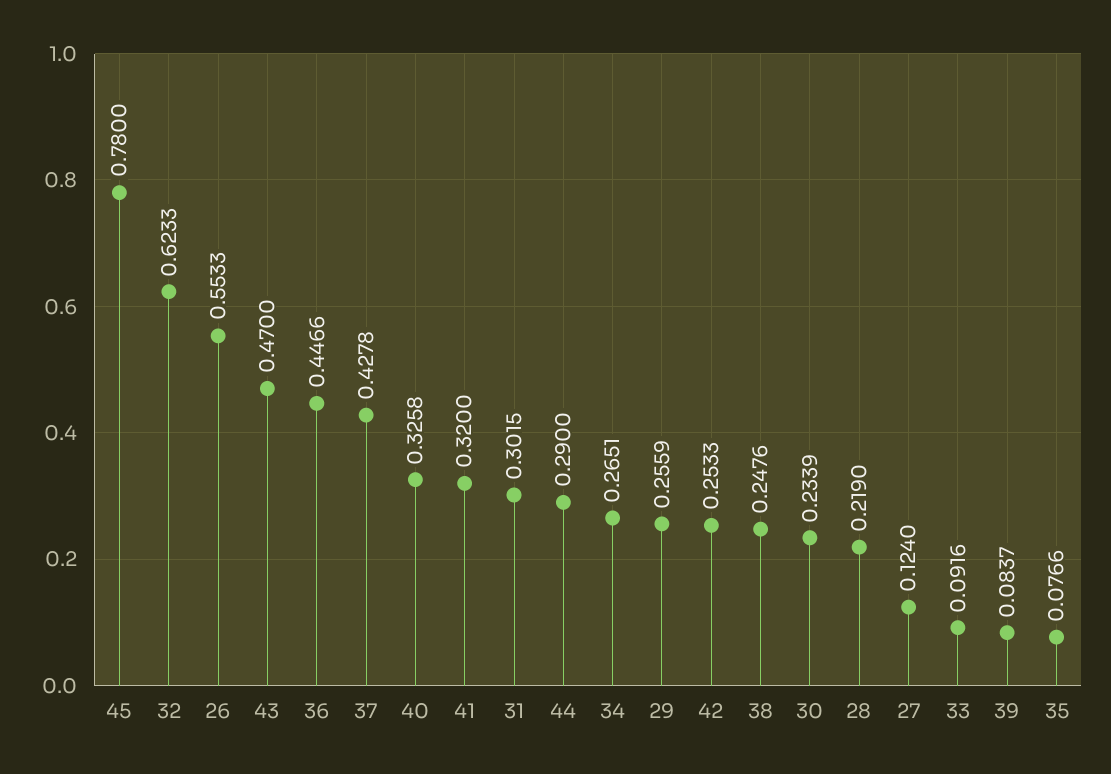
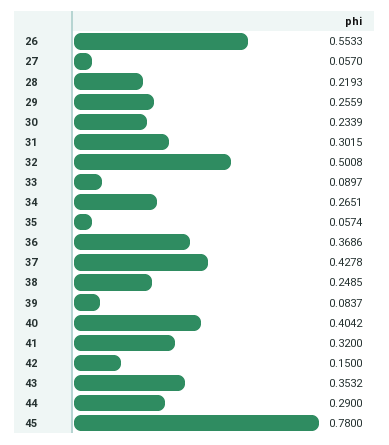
32: 0.6233 -> 0.5008
43: 0.47 -> 0.3532
36: 0.4466 -> 0.3686
40: 0.3258 -> 0.4042
42: 0.2533 -> 0.15
38: 0.2476 -> 0.2485
28: 0.219 -> 0.2193
27: 0.124 -> 0.057
33: 0.0916 -> 0.0897
35: 0.0766 -> 0.0574

